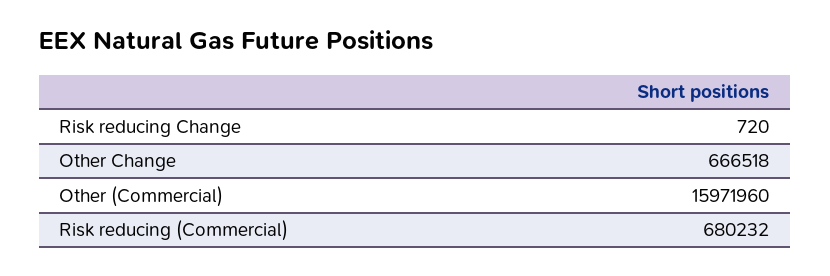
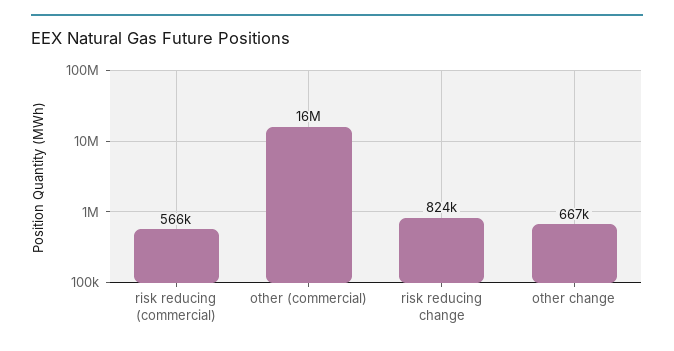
Risk reducing Change: 720 -> 824000
Risk reducing (Commercial): 680232 -> 566000

